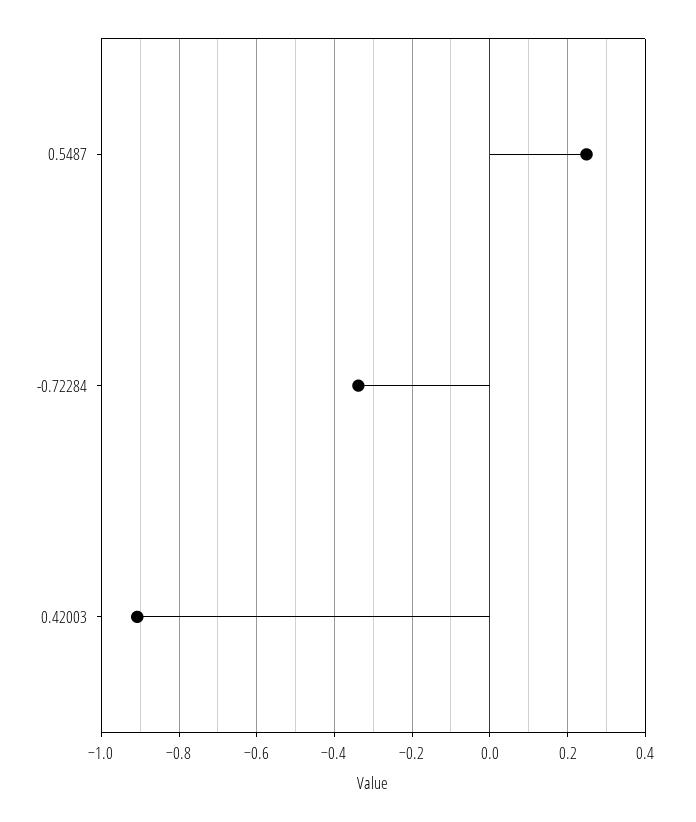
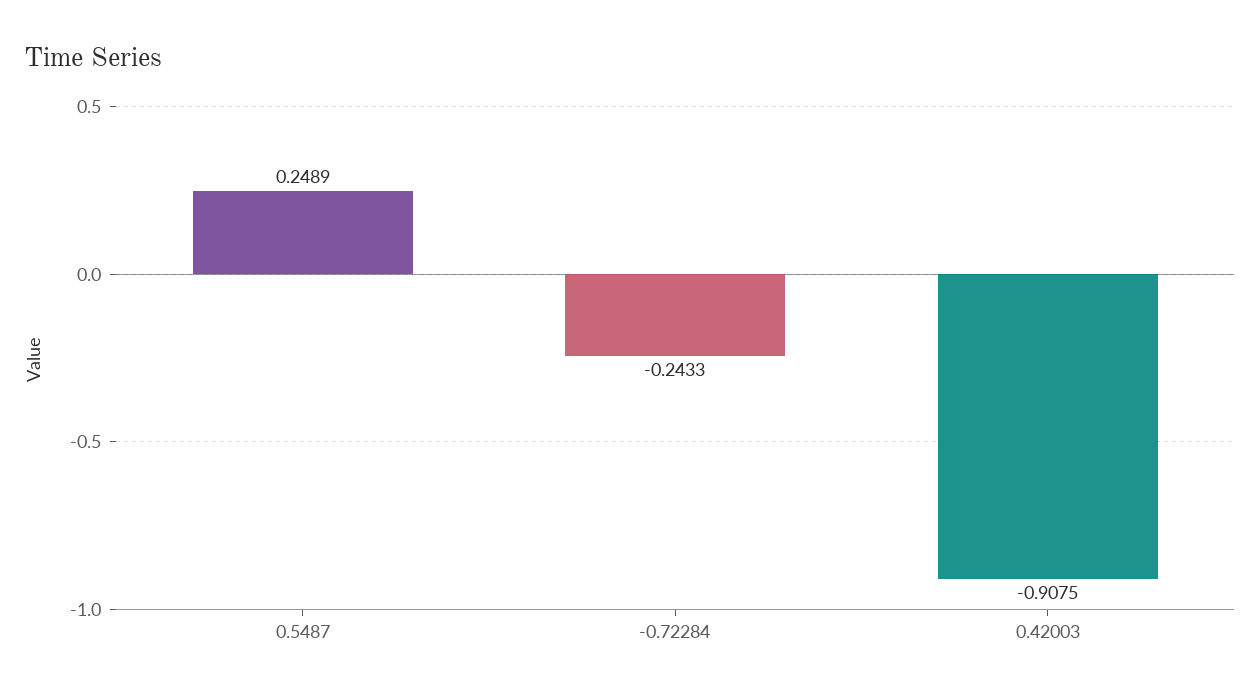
-0.72284: -0.34 -> -0.2433

